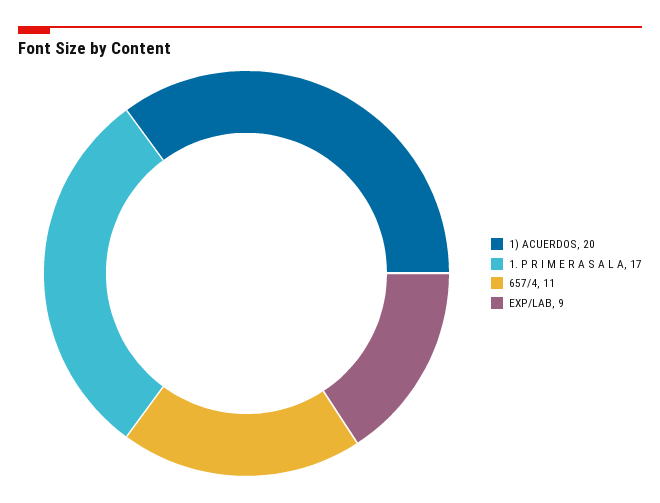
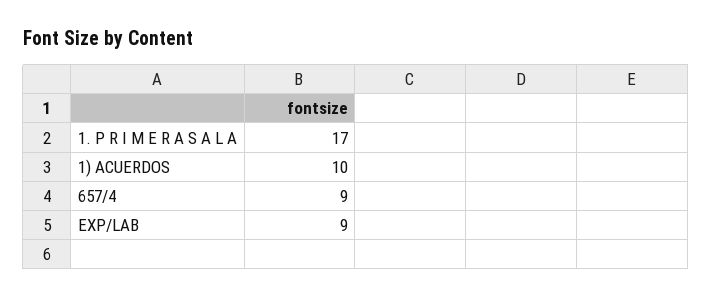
1) ACUERDOS: 20 -> 10
657/4: 11 -> 9

